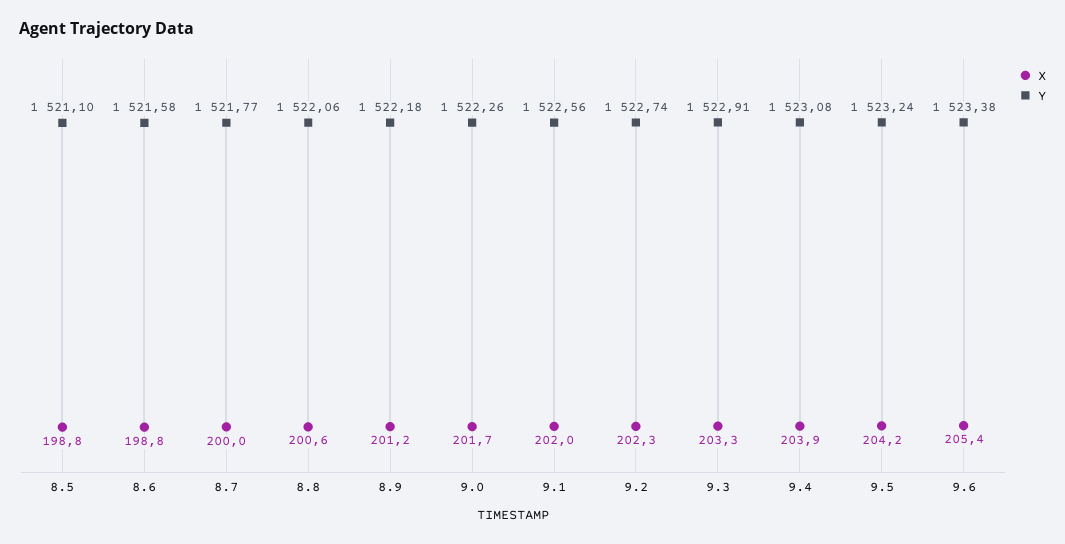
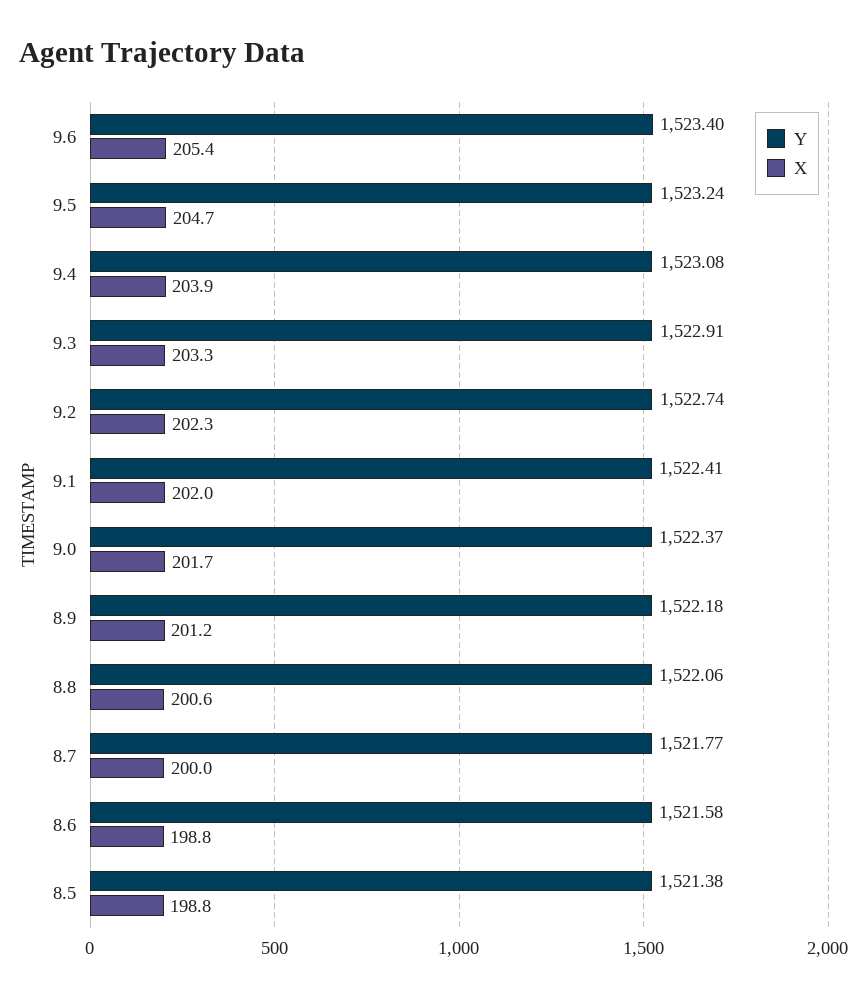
Y, 8.5: 1521.1 -> 1521.38
Y, 9.0: 1522.26 -> 1522.37
Y, 9.1: 1522.56 -> 1522.41
X, 9.5: 204.2 -> 204.7
Y, 9.6: 1523.38 -> 1523.4

